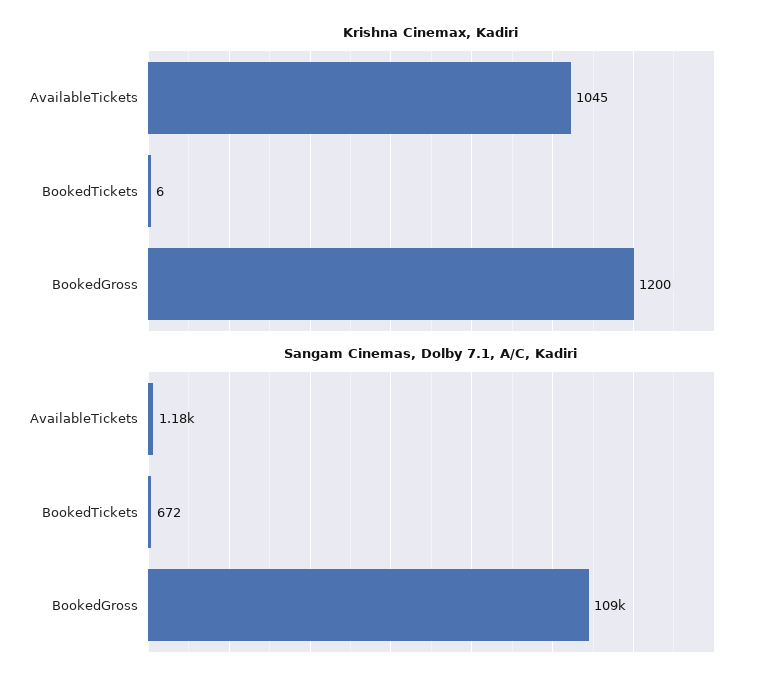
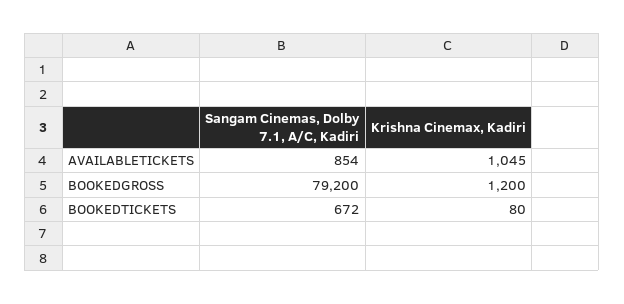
Krishna Cinemax, Kadiri, BookedTickets: 6 -> 80
Sangam Cinemas, Dolby 7.1, A/C, Kadiri, AvailableTickets: 1180 -> 854
Sangam Cinemas, Dolby 7.1, A/C, Kadiri, BookedGross: 109000 -> 79200

